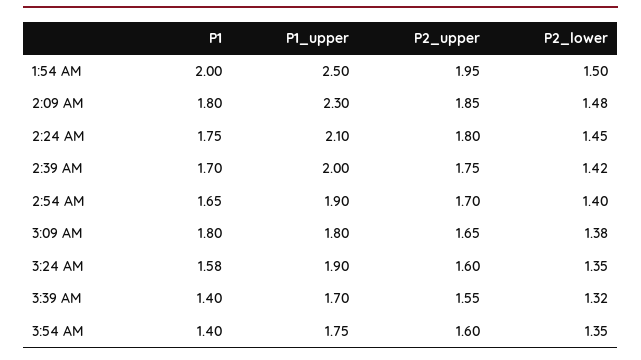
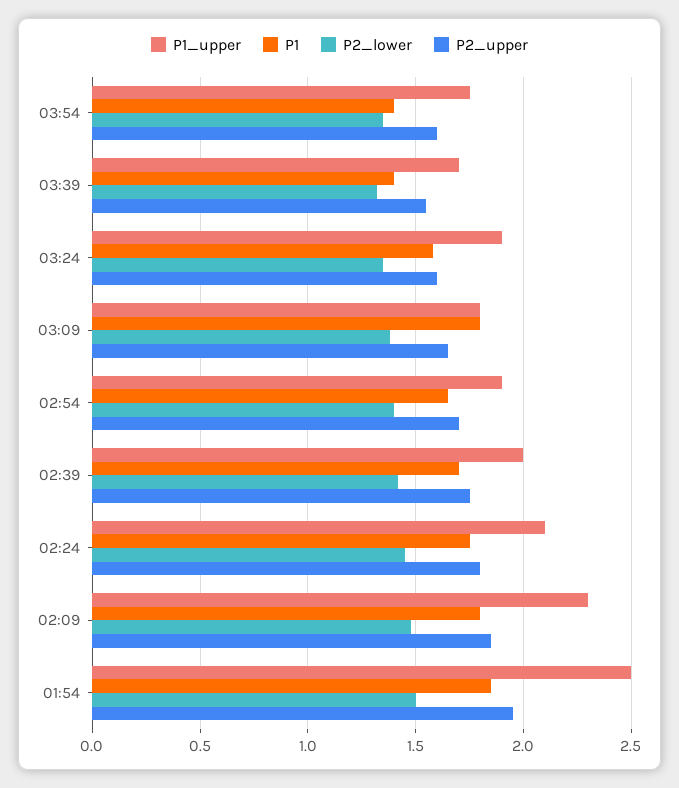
P1, 1:54 AM: 2 -> 1.85

